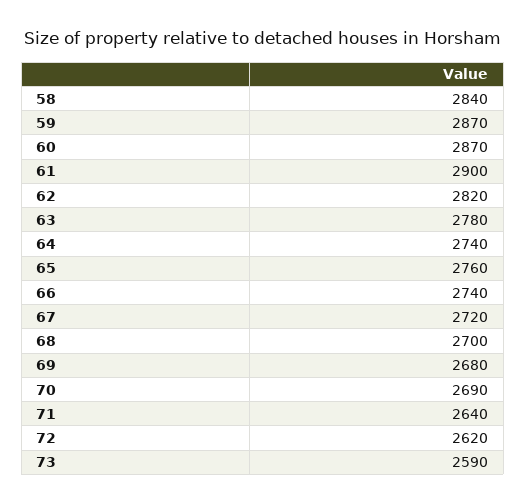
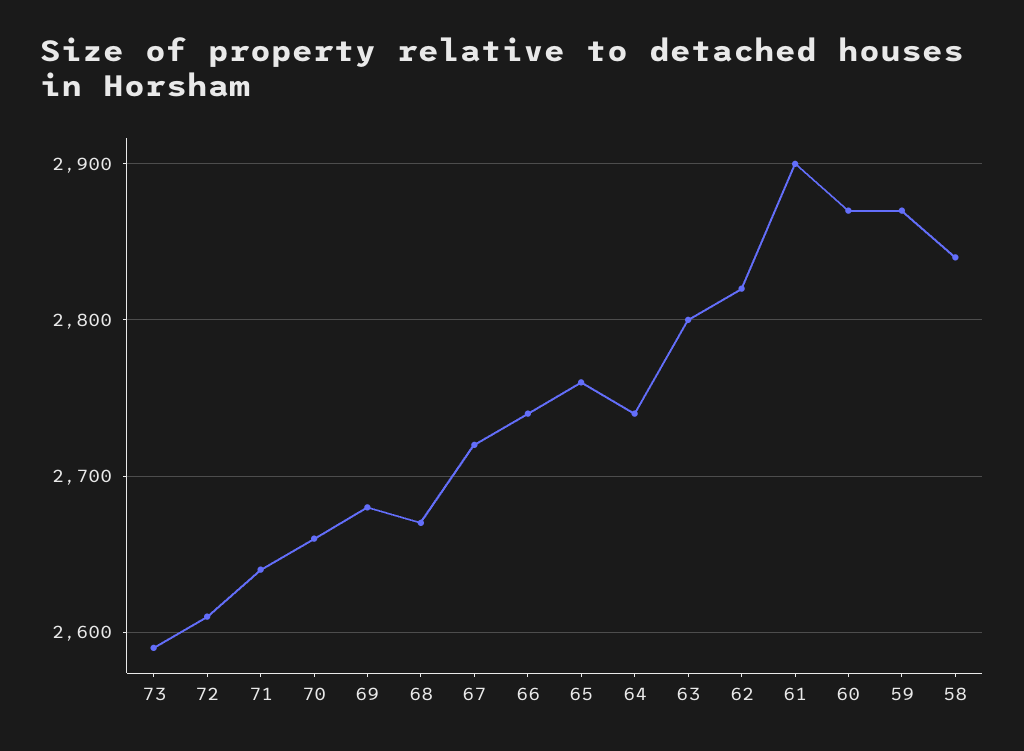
63: 2780 -> 2800
68: 2700 -> 2670
70: 2690 -> 2660
72: 2620 -> 2610

